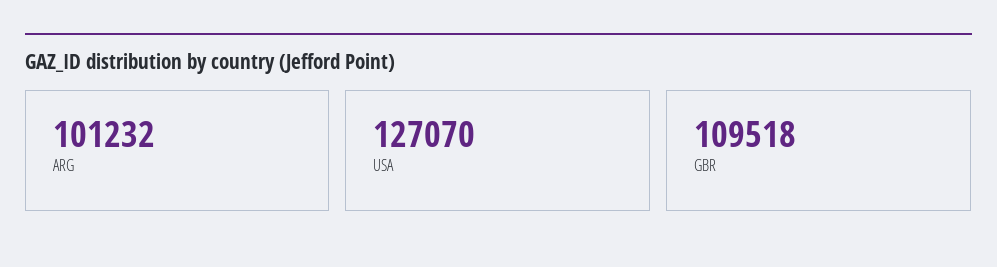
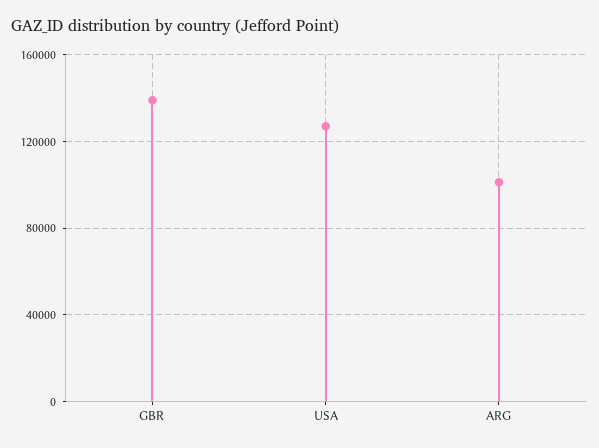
GBR: 109518 -> 140000

